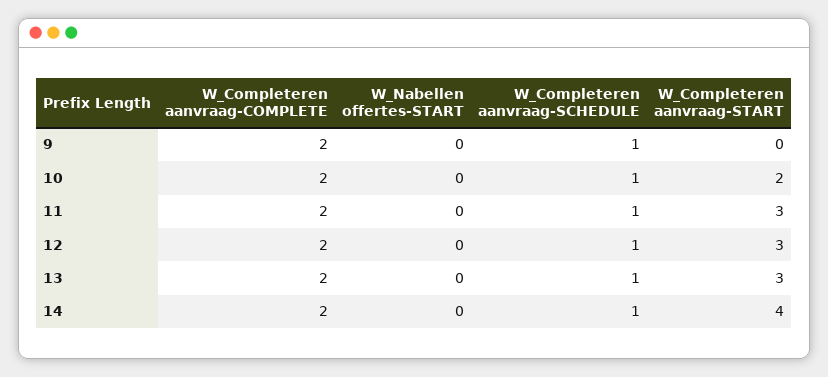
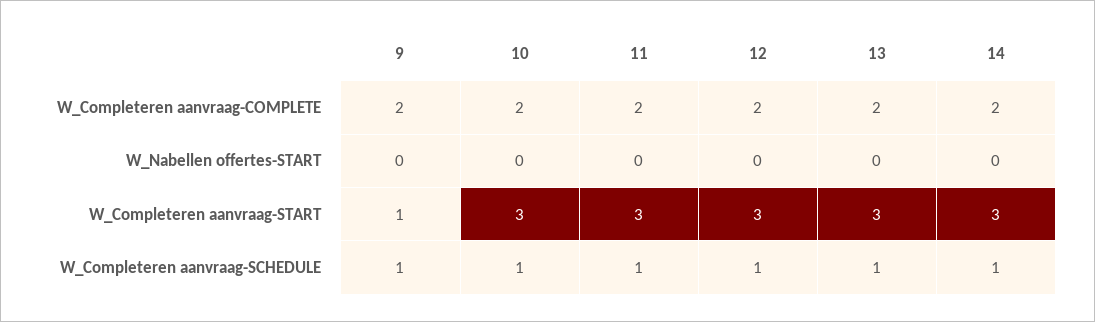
W_Completeren aanvraag-START, 9: 0 -> 1
W_Completeren aanvraag-START, 10: 2 -> 3
W_Completeren aanvraag-START, 14: 4 -> 3

